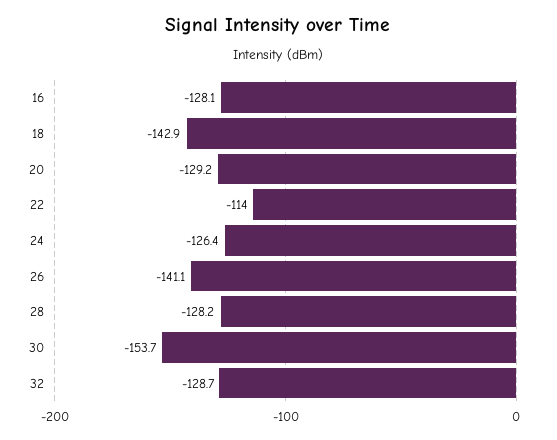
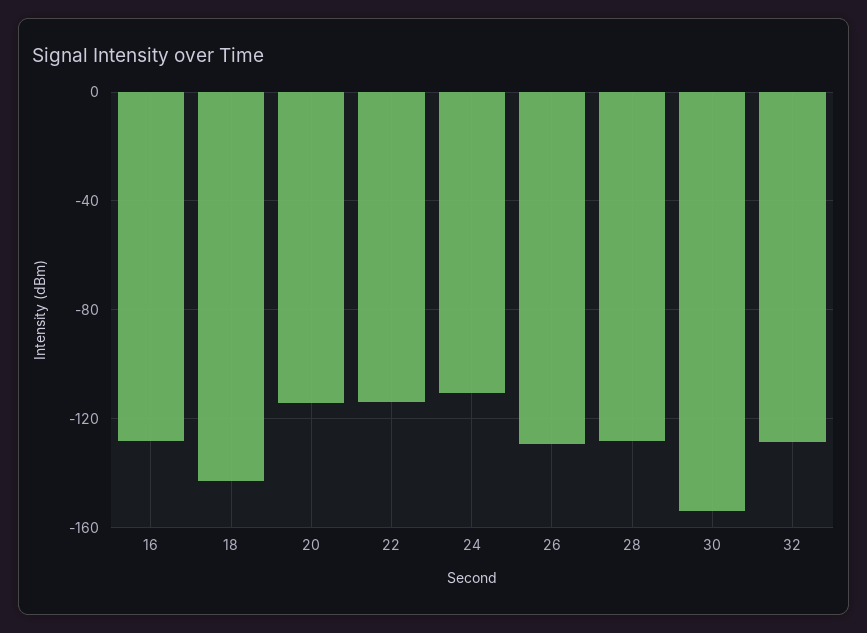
20: -129.2 -> -115
24: -126.4 -> -110
26: -141.1 -> -130

